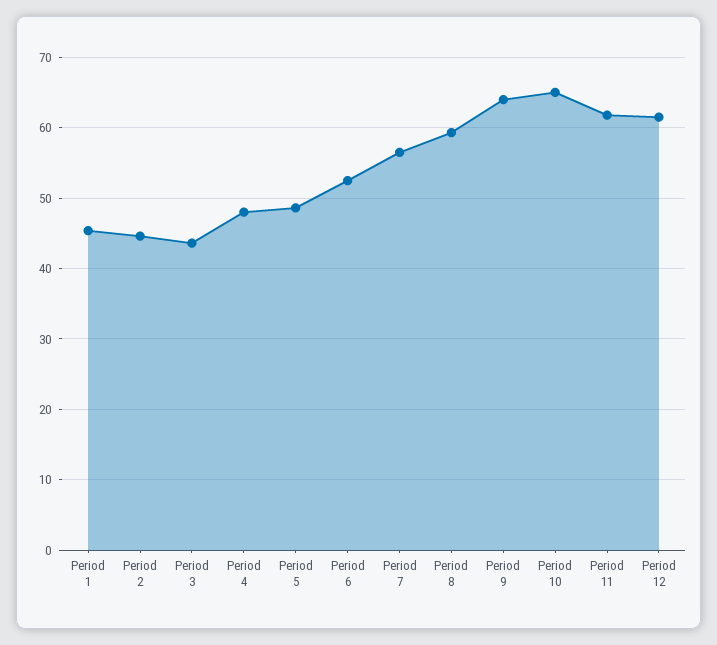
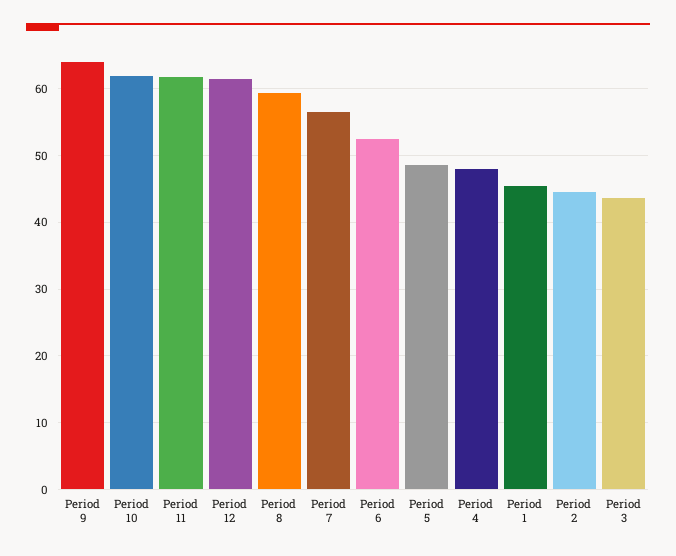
Period 10: 65 -> 62

